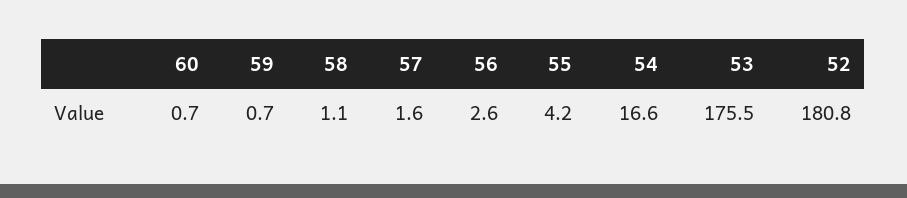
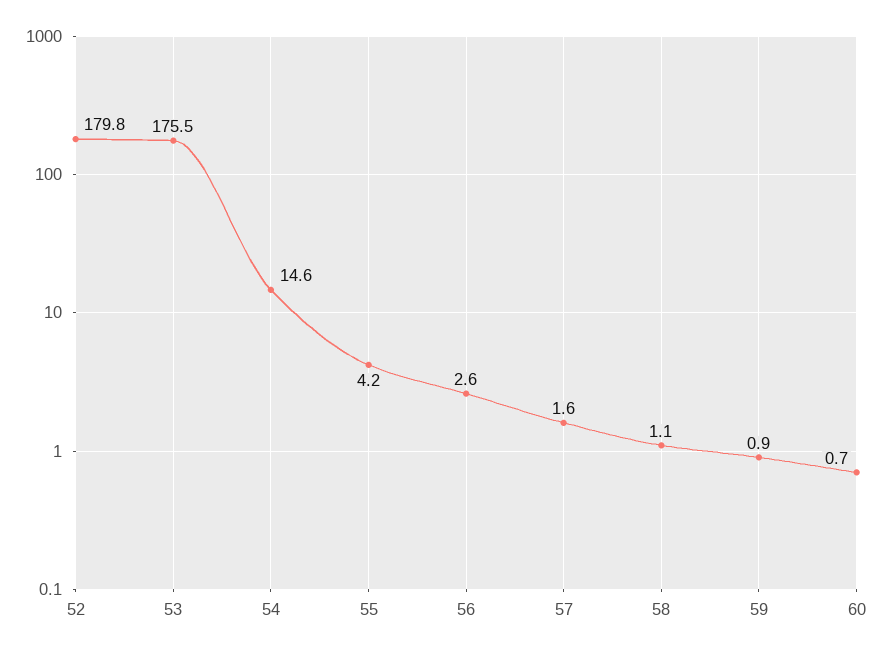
59: 0.7 -> 0.9
54: 16.6 -> 14.6
52: 180.8 -> 179.8

